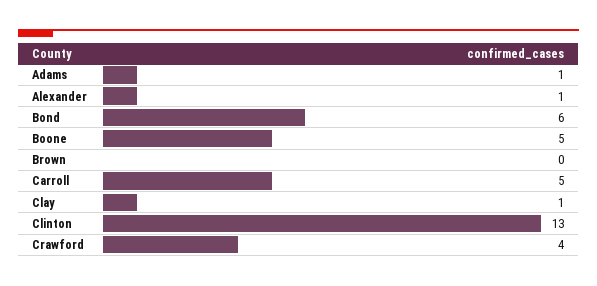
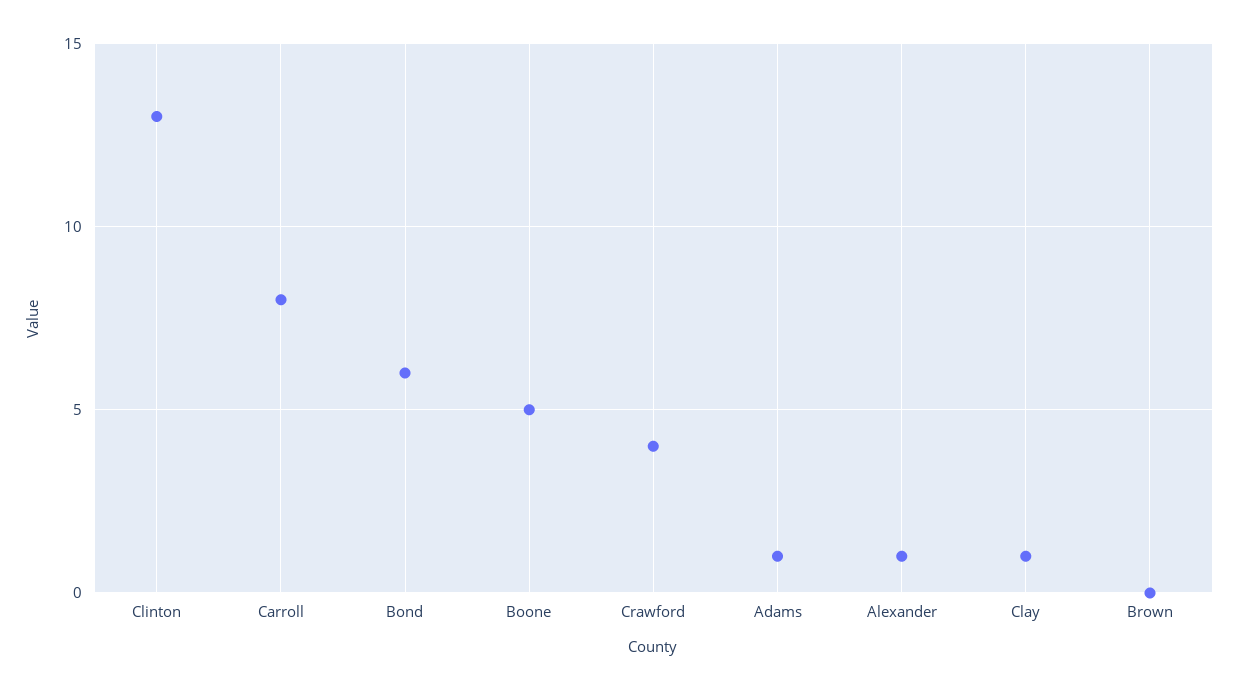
Carroll: 5 -> 8

